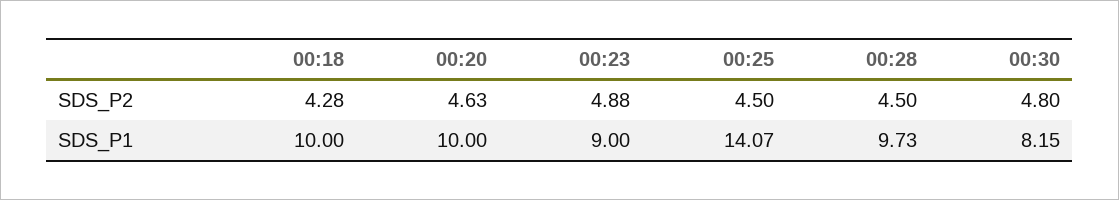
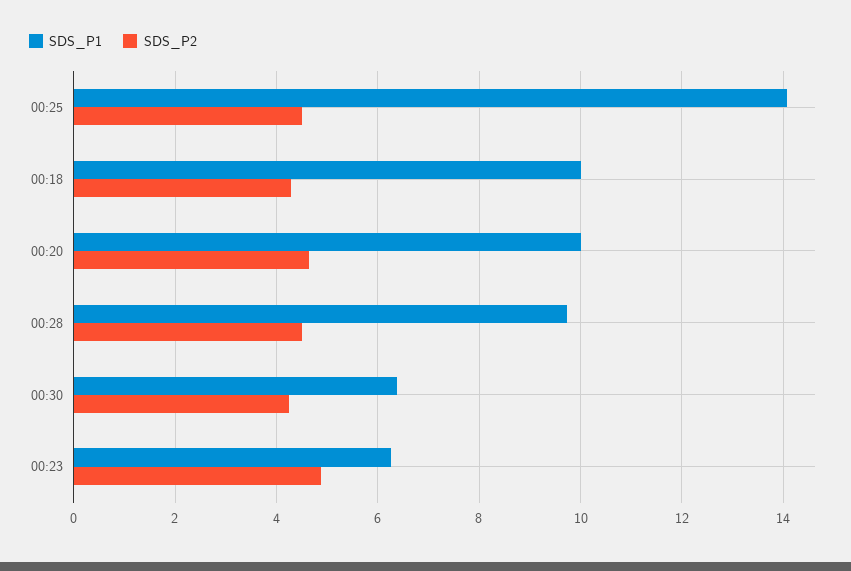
SDS_P2, 00:30: 4.8 -> 4.2
SDS_P1, 00:23: 9 -> 6.2
SDS_P1, 00:30: 8.15 -> 6.4

